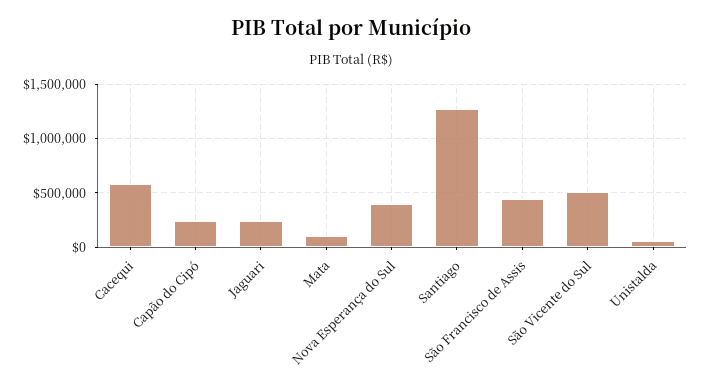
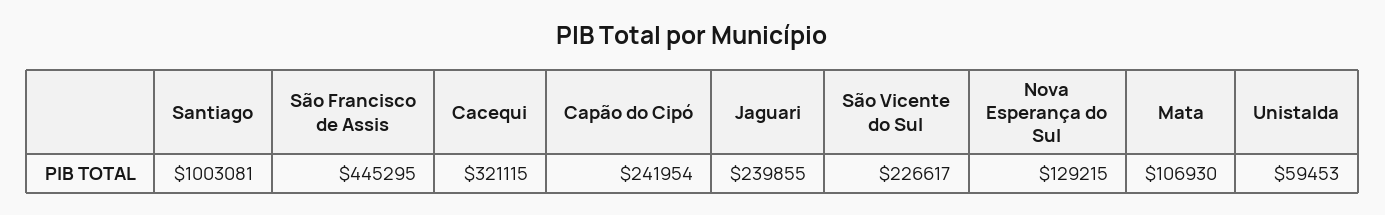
Cacequi: 600000 -> 321115
Nova Esperança do Sul: 400000 -> 129215
Santiago: 1300000 -> 1003081
São Vicente do Sul: 500000 -> 226617

